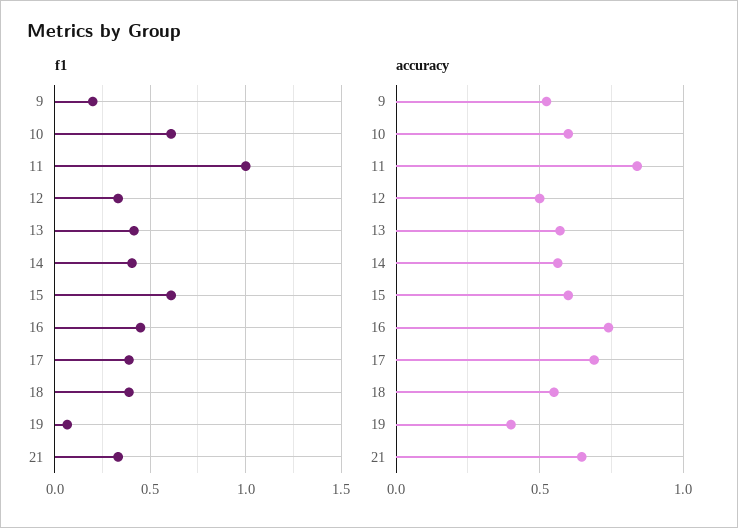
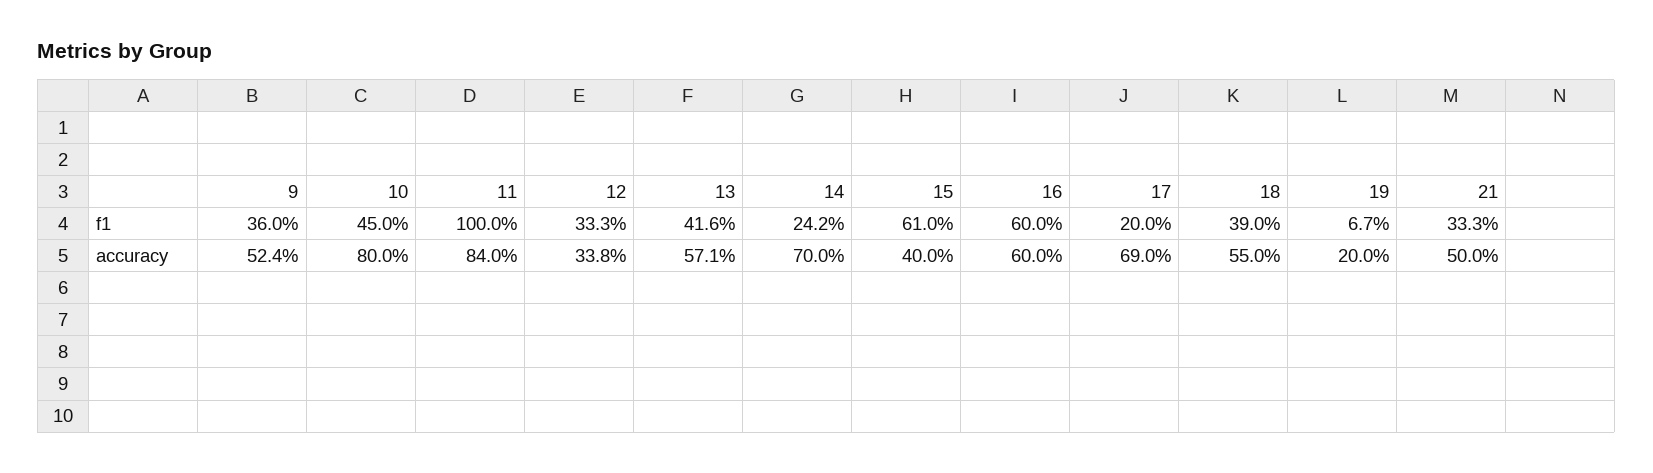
f1, 9: 0.2 -> 0.36
f1, 10: 0.6 -> 0.45
f1, 14: 0.4 -> 0.242
f1, 16: 0.45 -> 0.6
f1, 17: 0.4 -> 0.2
accuracy, 10: 0.6 -> 0.8
accuracy, 12: 0.5 -> 0.338
accuracy, 14: 0.55 -> 0.7
accuracy, 15: 0.6 -> 0.4
accuracy, 16: 0.75 -> 0.6
accuracy, 19: 0.4 -> 0.2
accuracy, 21: 0.65 -> 0.5

